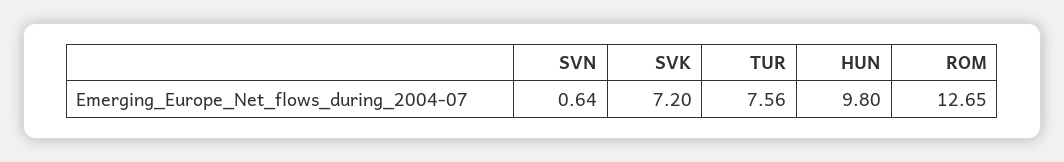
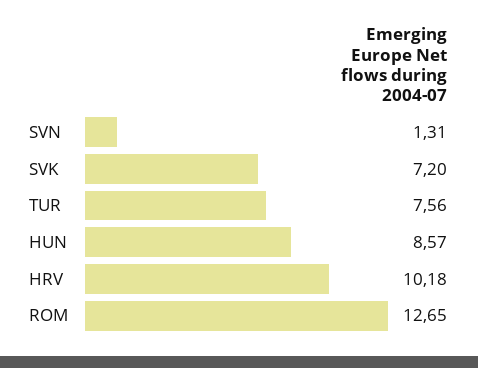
SVN: 0.64 -> 1.31
HUN: 9.8 -> 8.57
HRV: none -> 10.18

